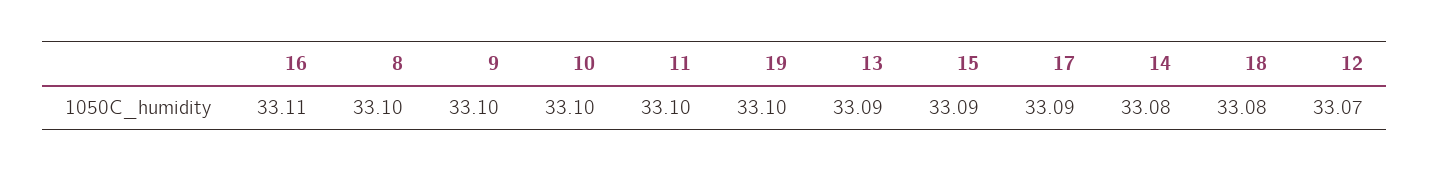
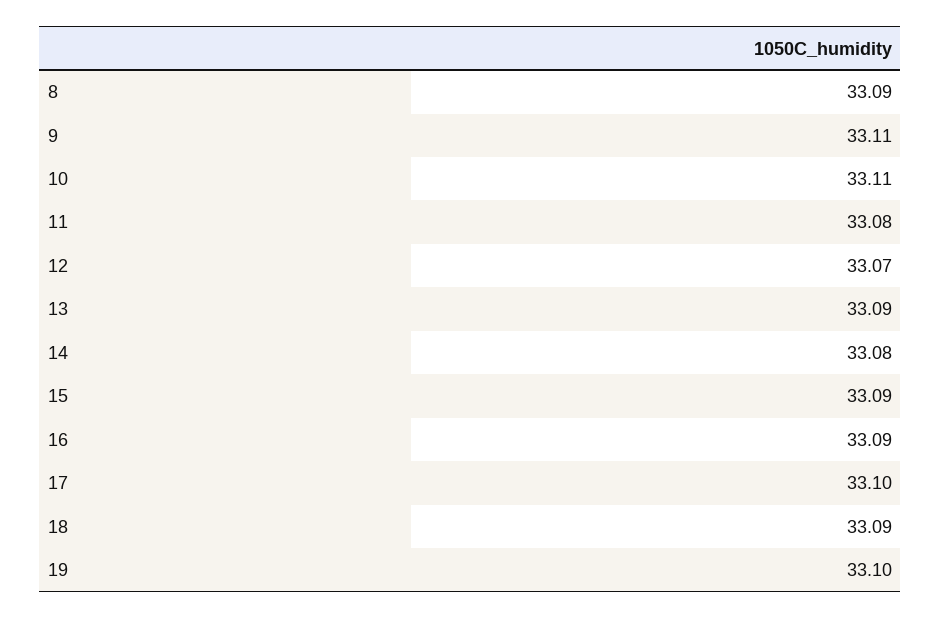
16: 33.11 -> 33.09
8: 33.1 -> 33.09
9: 33.1 -> 33.11
10: 33.1 -> 33.11
11: 33.1 -> 33.08
17: 33.09 -> 33.1
18: 33.08 -> 33.09

